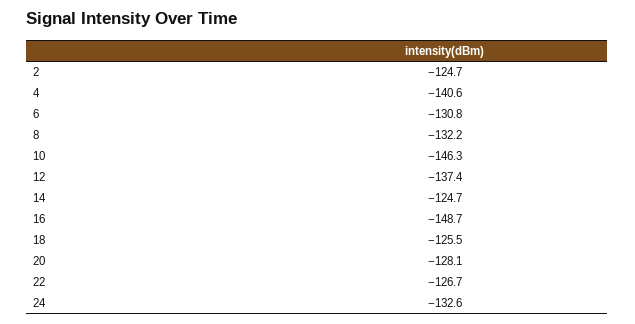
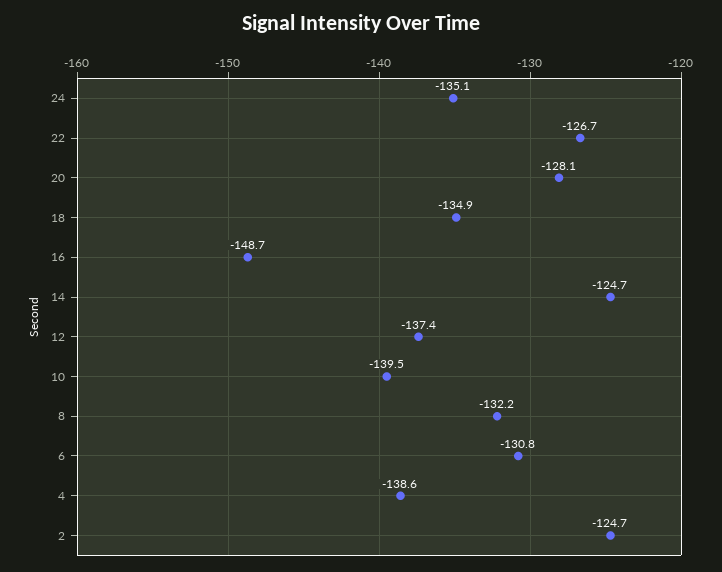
4: -140.6 -> -138.6
10: -146.3 -> -139.5
18: -125.5 -> -134.9
24: -132.6 -> -135.1

